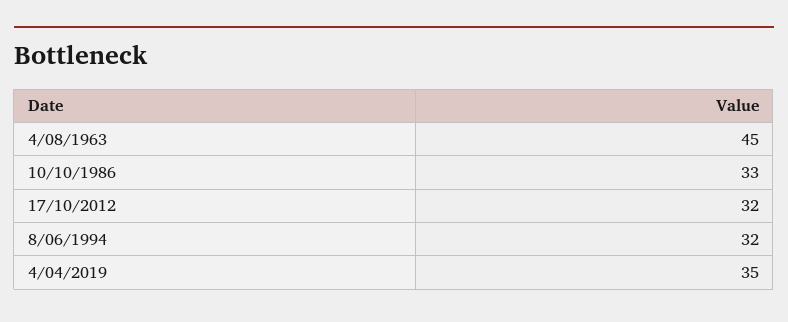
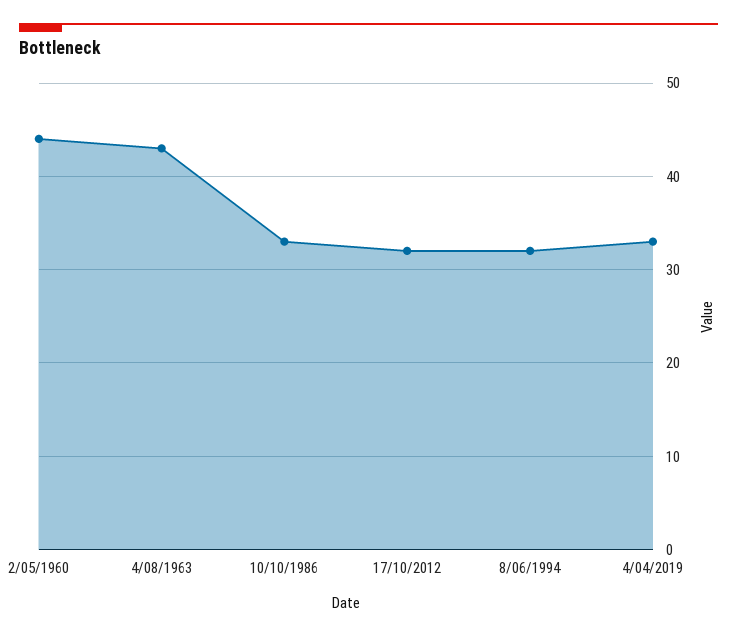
4/08/1963: 45 -> 43
4/04/2019: 35 -> 33
2/05/1960: none -> 44

